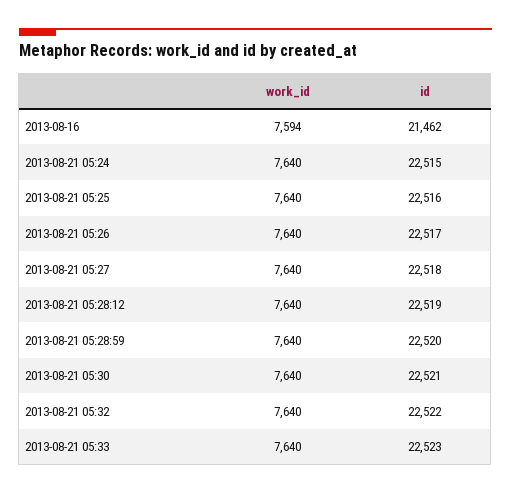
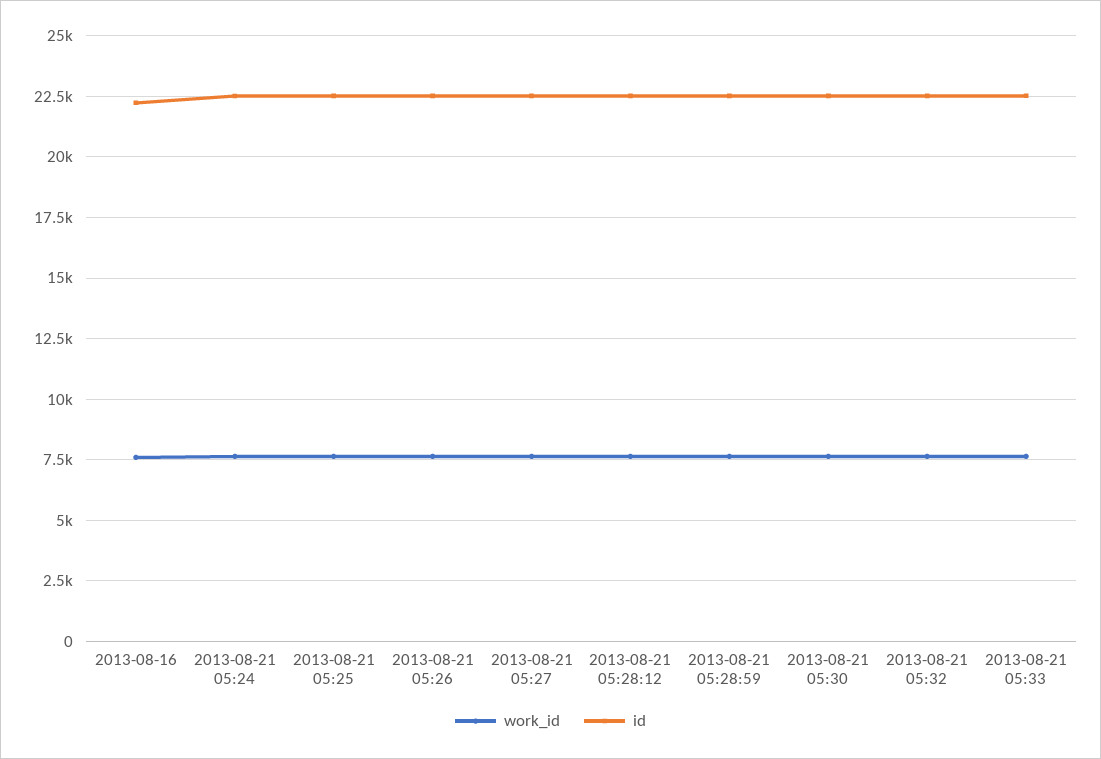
id, 2013-08-16: 21462 -> 22250

